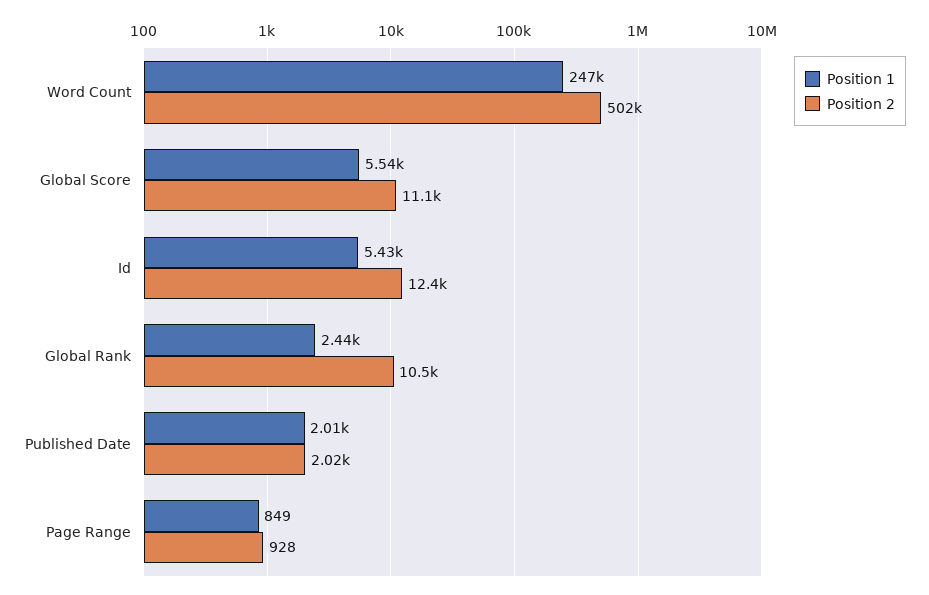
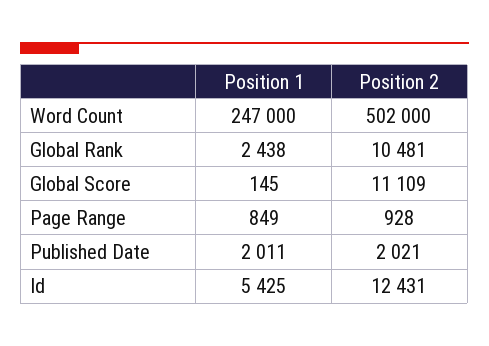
Position 1, Global Score: 5540 -> 145

